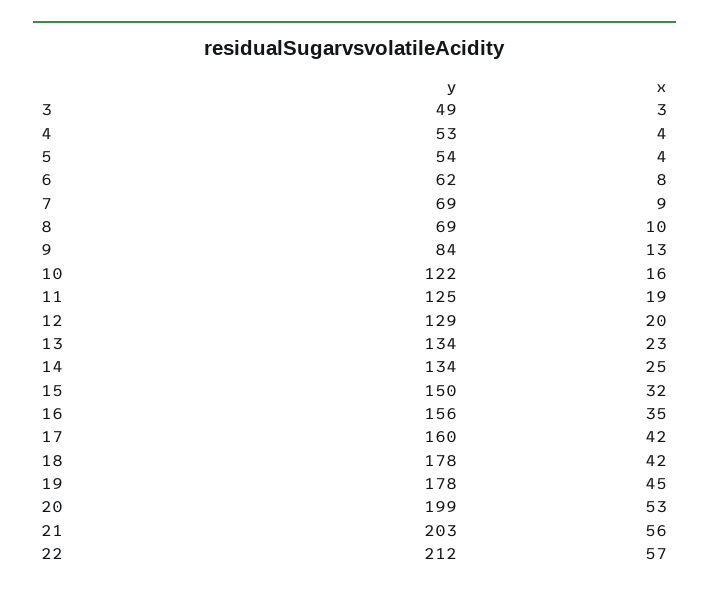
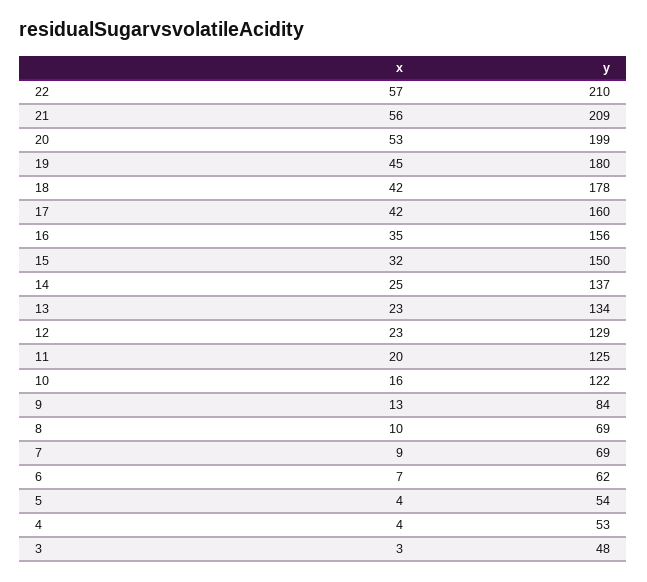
y, 3: 49 -> 48
x, 6: 8 -> 7
x, 11: 19 -> 20
x, 12: 20 -> 23
y, 14: 134 -> 137
y, 19: 178 -> 180
y, 21: 203 -> 209
y, 22: 212 -> 210

